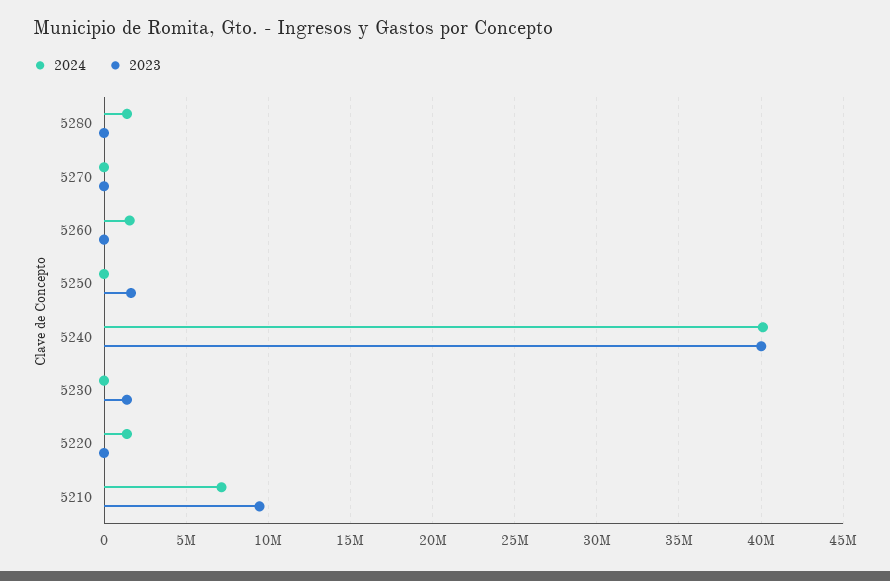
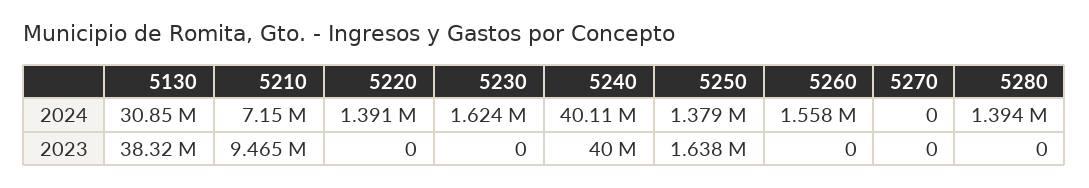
2024, 5250: 0 -> 1379000
2024, 5230: 0 -> 1624000
2023, 5230: 1500000 -> 0
2024, 5130: none -> 30850000
2023, 5130: none -> 38320000

